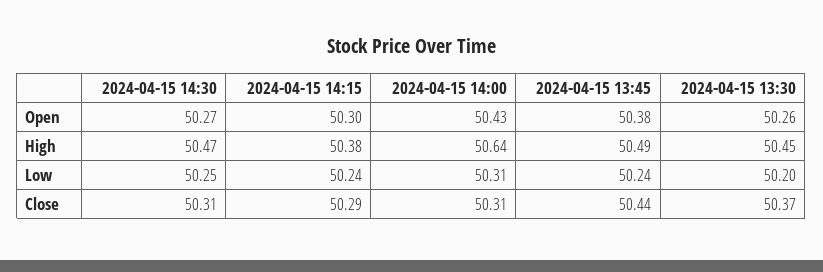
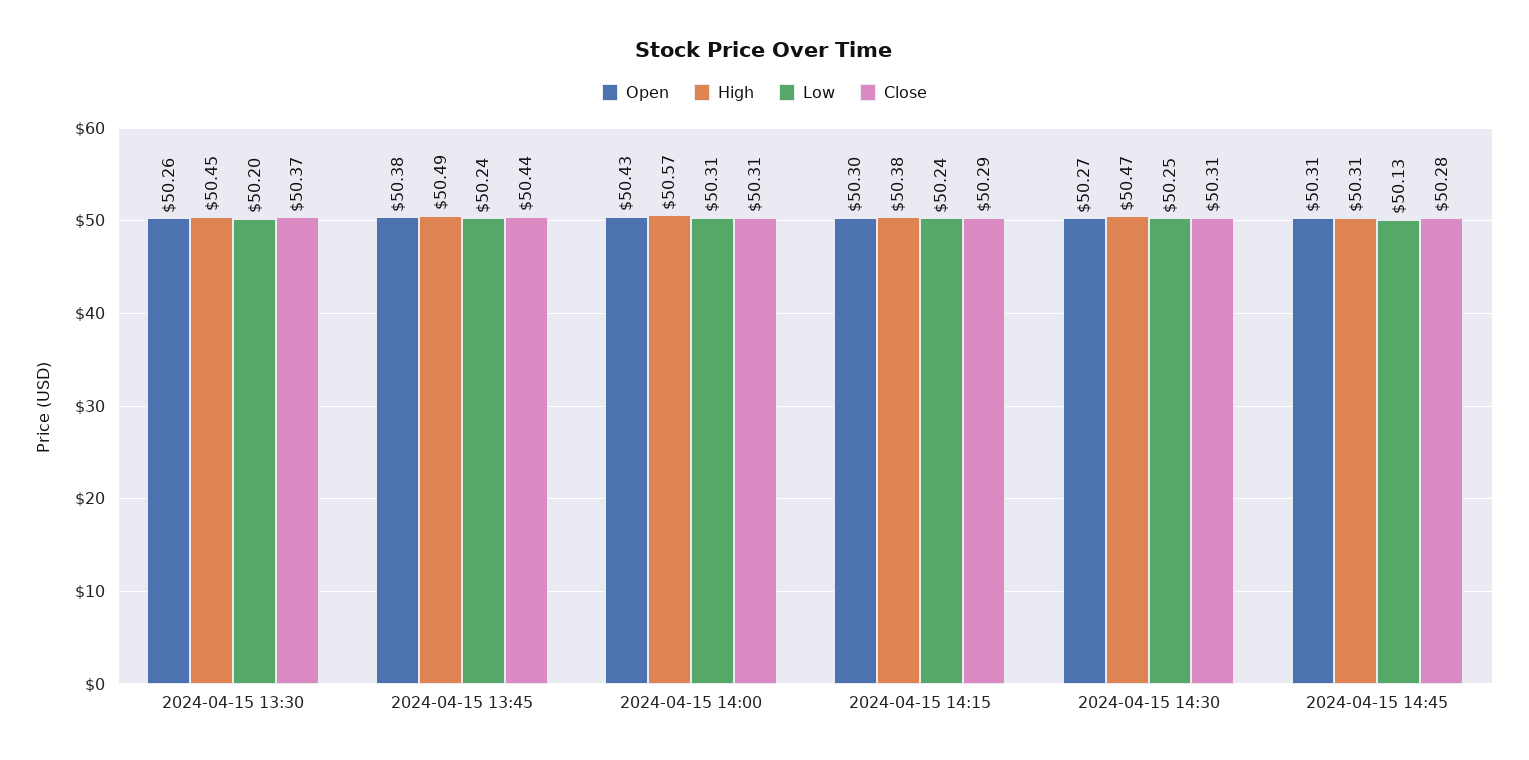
High, 2024-04-15 14:00: 50.64 -> 50.57
Open, 2024-04-15 14:45: none -> 50.31
High, 2024-04-15 14:45: none -> 50.31
Low, 2024-04-15 14:45: none -> 50.13
Close, 2024-04-15 14:45: none -> 50.28

